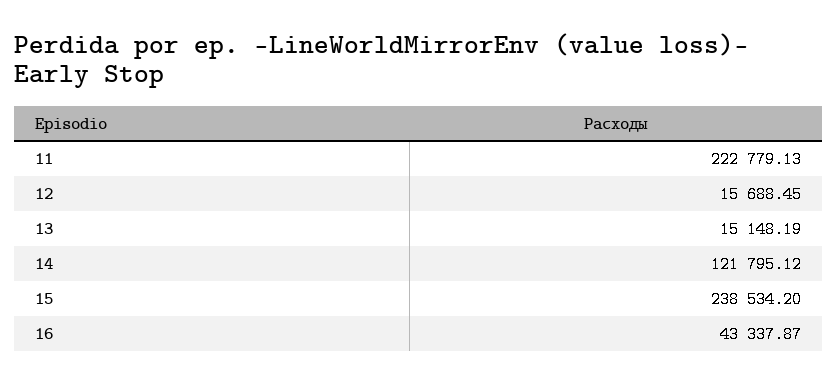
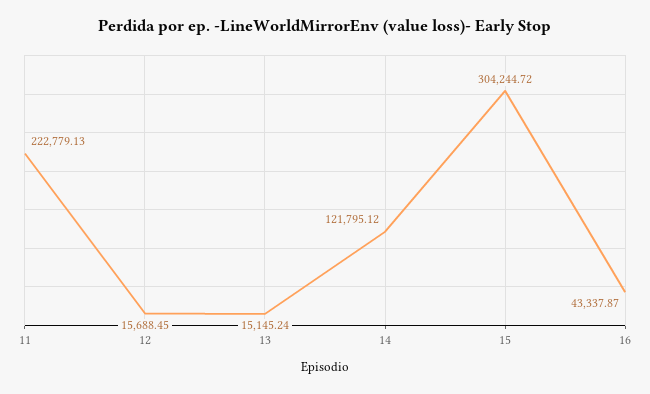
13: 15148.19 -> 15145.24
15: 238534.2 -> 304244.72

